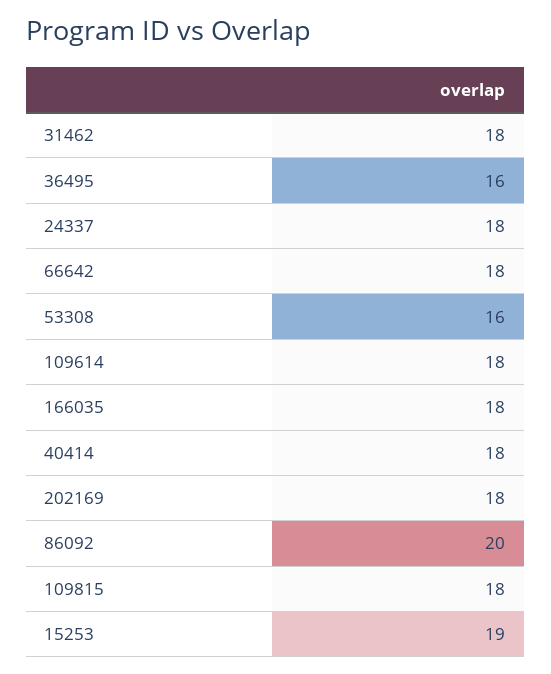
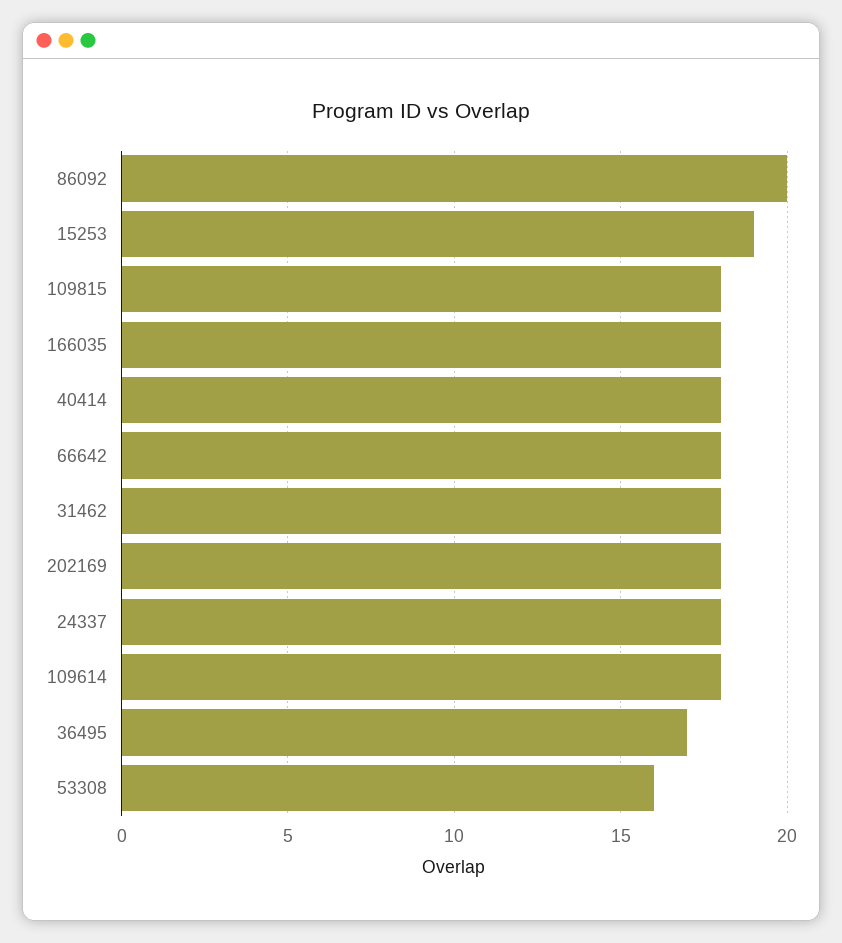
36495: 16 -> 17

